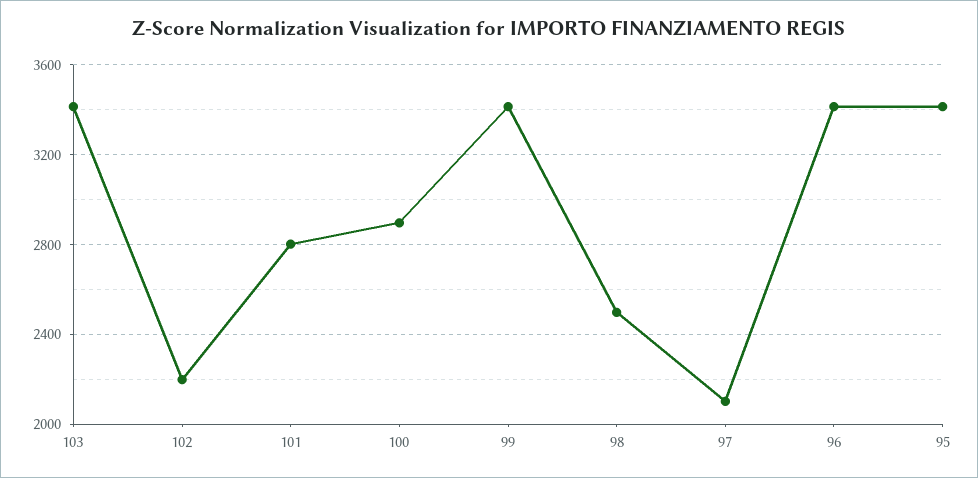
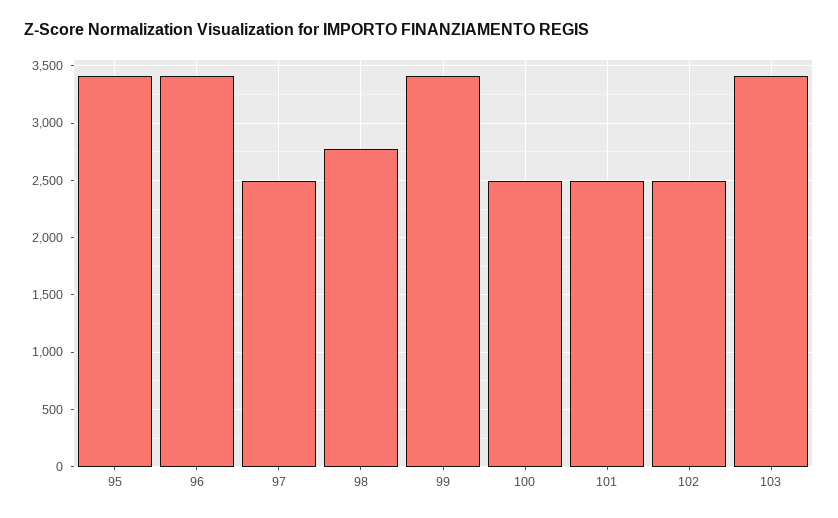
102: 2200 -> 2500
101: 2800 -> 2500
100: 2900 -> 2500
98: 2500 -> 2800
97: 2100 -> 2500

